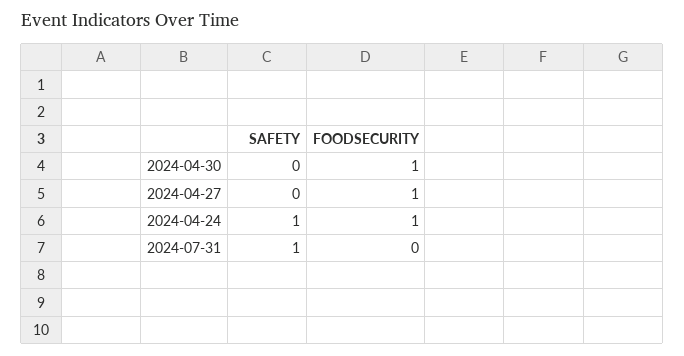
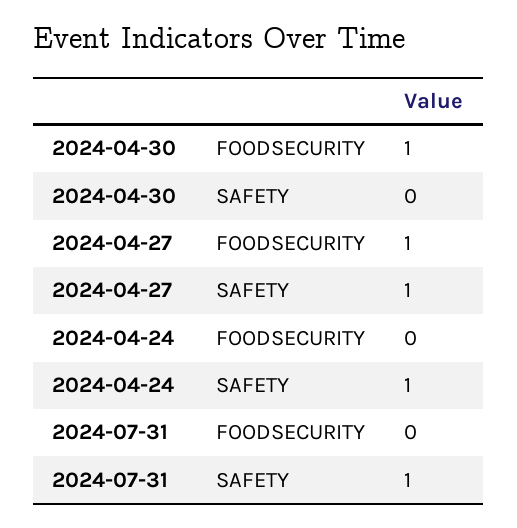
SAFETY, 2024-04-27: 0 -> 1
FOODSECURITY, 2024-04-24: 1 -> 0

